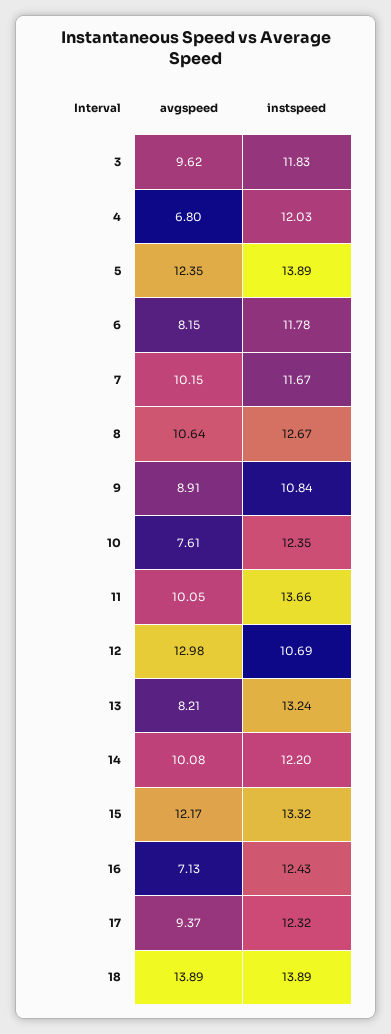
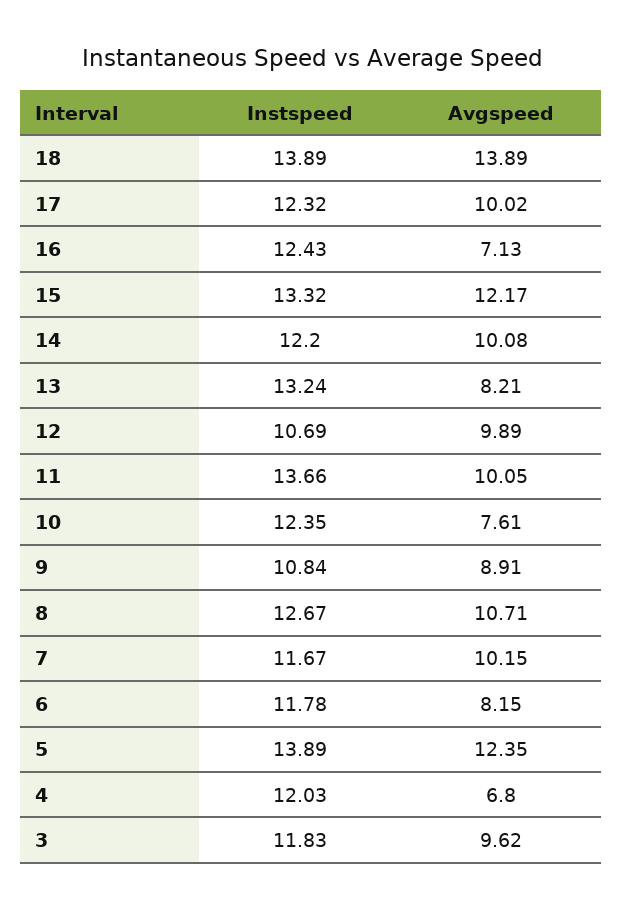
avgspeed, 8: 10.64 -> 10.71
avgspeed, 12: 12.98 -> 9.89
avgspeed, 17: 9.37 -> 10.02

